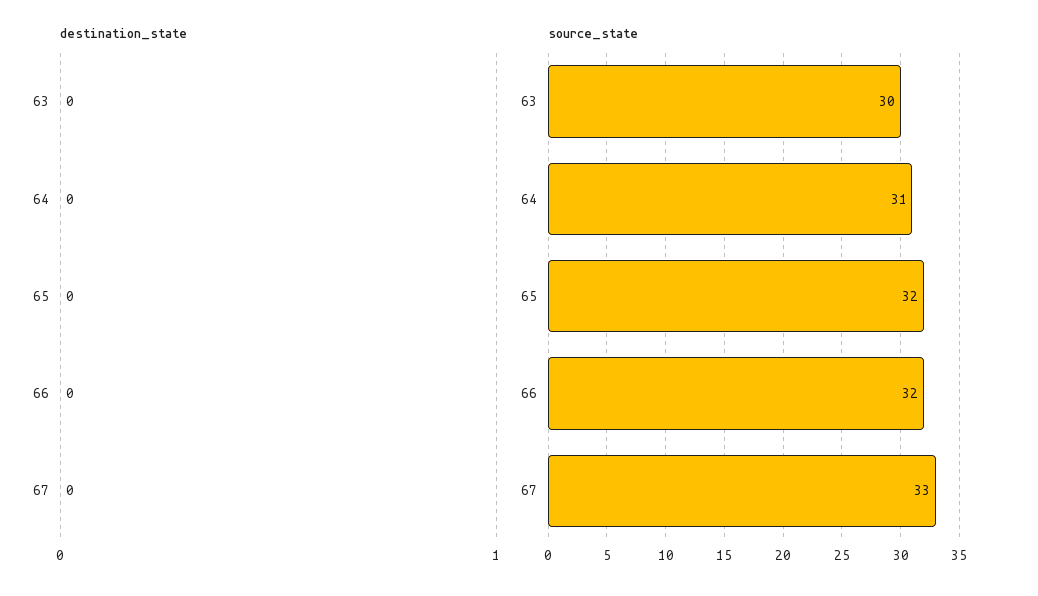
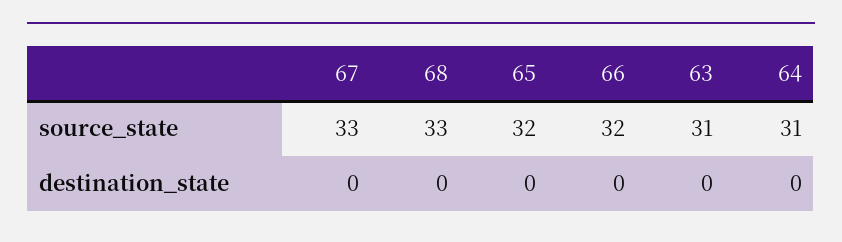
source_state, 63: 30 -> 31
source_state, 68: none -> 33
destination_state, 68: none -> 0

